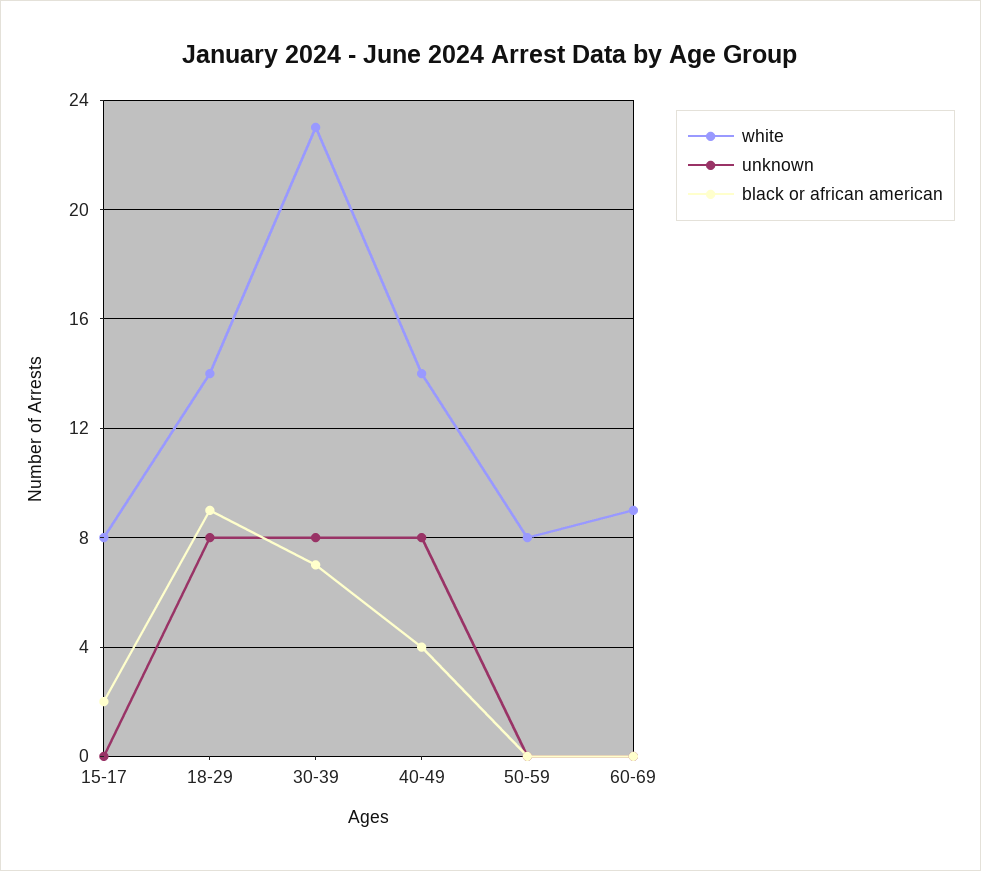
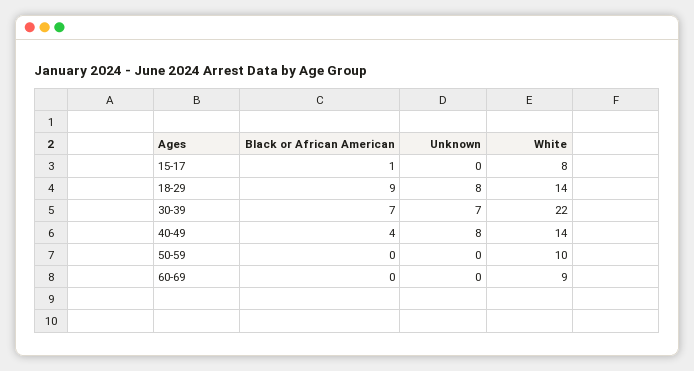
black or african american, 15-17: 2 -> 1
white, 30-39: 23 -> 22
unknown, 30-39: 8 -> 7
white, 50-59: 8 -> 10

